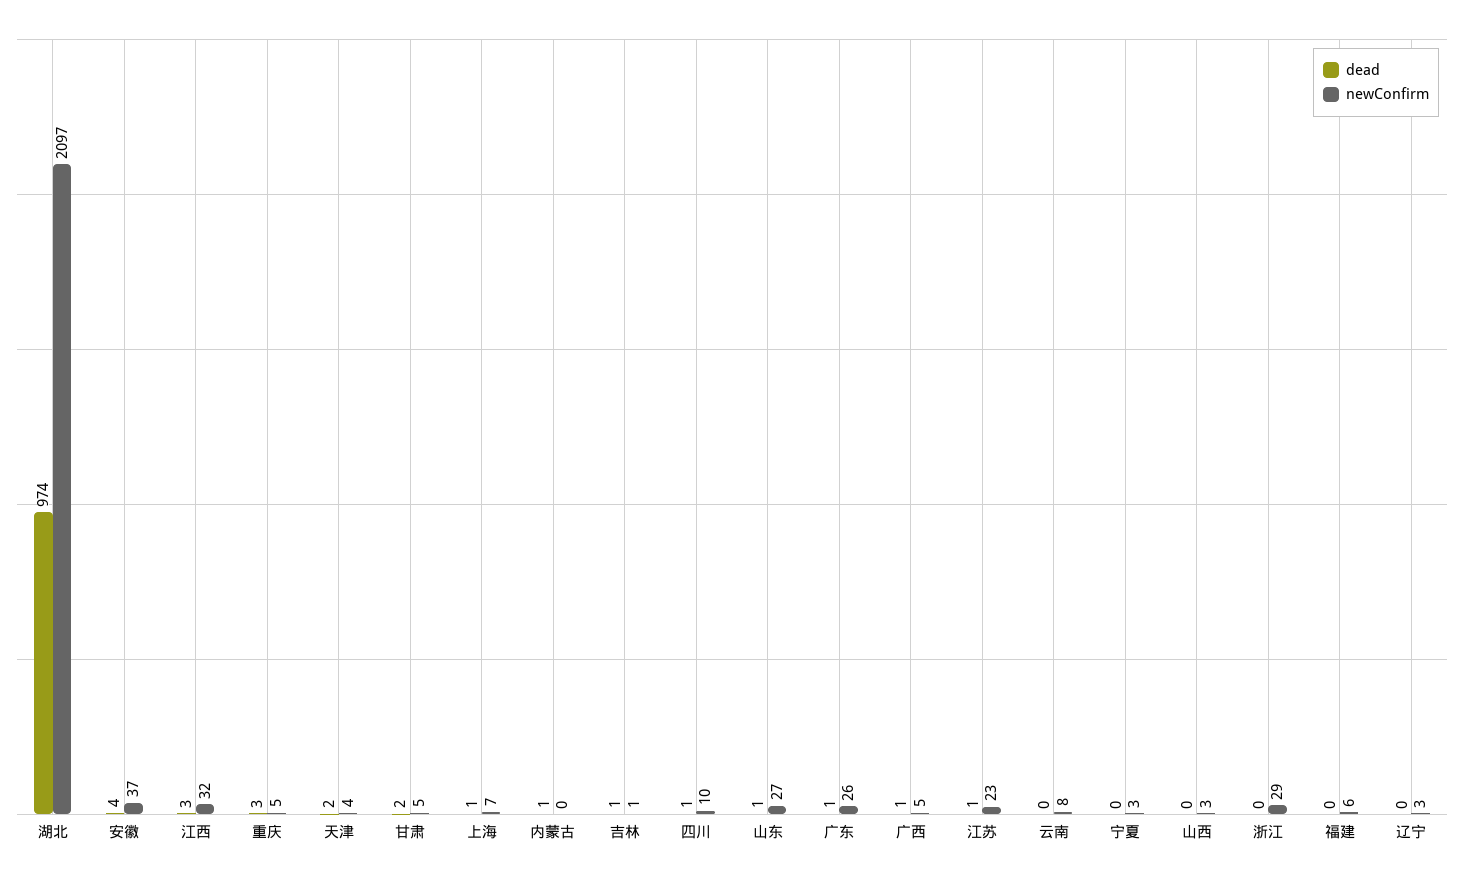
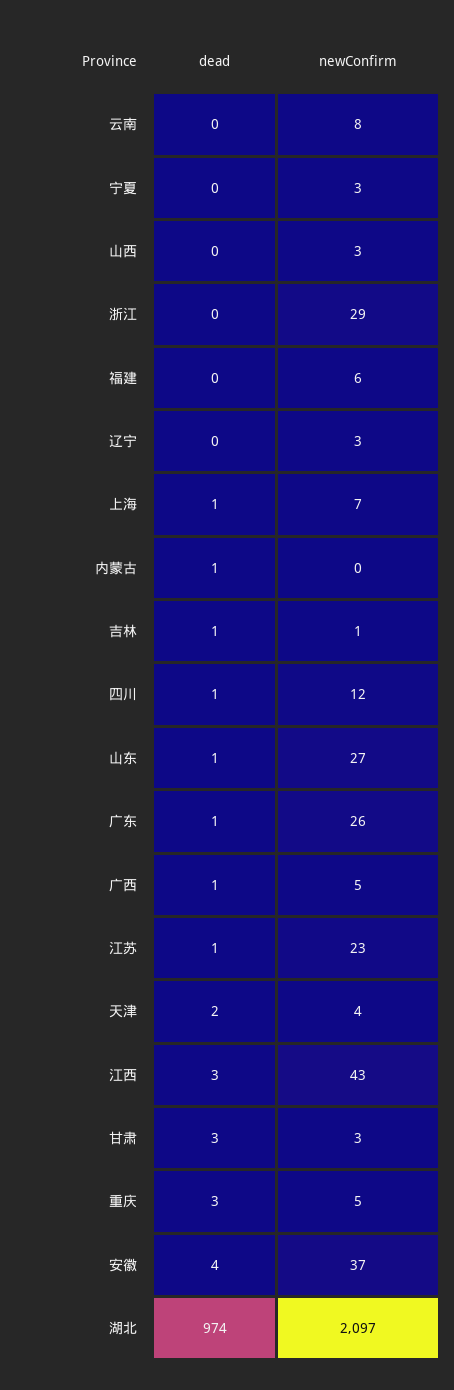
newConfirm, 江西: 32 -> 43
dead, 甘肃: 2 -> 3
newConfirm, 甘肃: 5 -> 3
newConfirm, 四川: 10 -> 12

